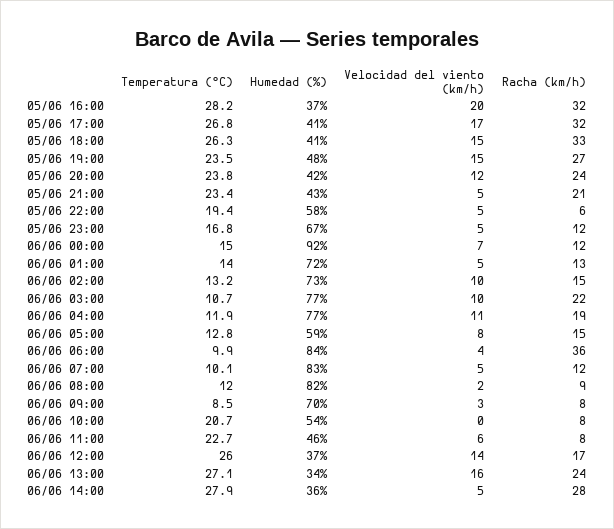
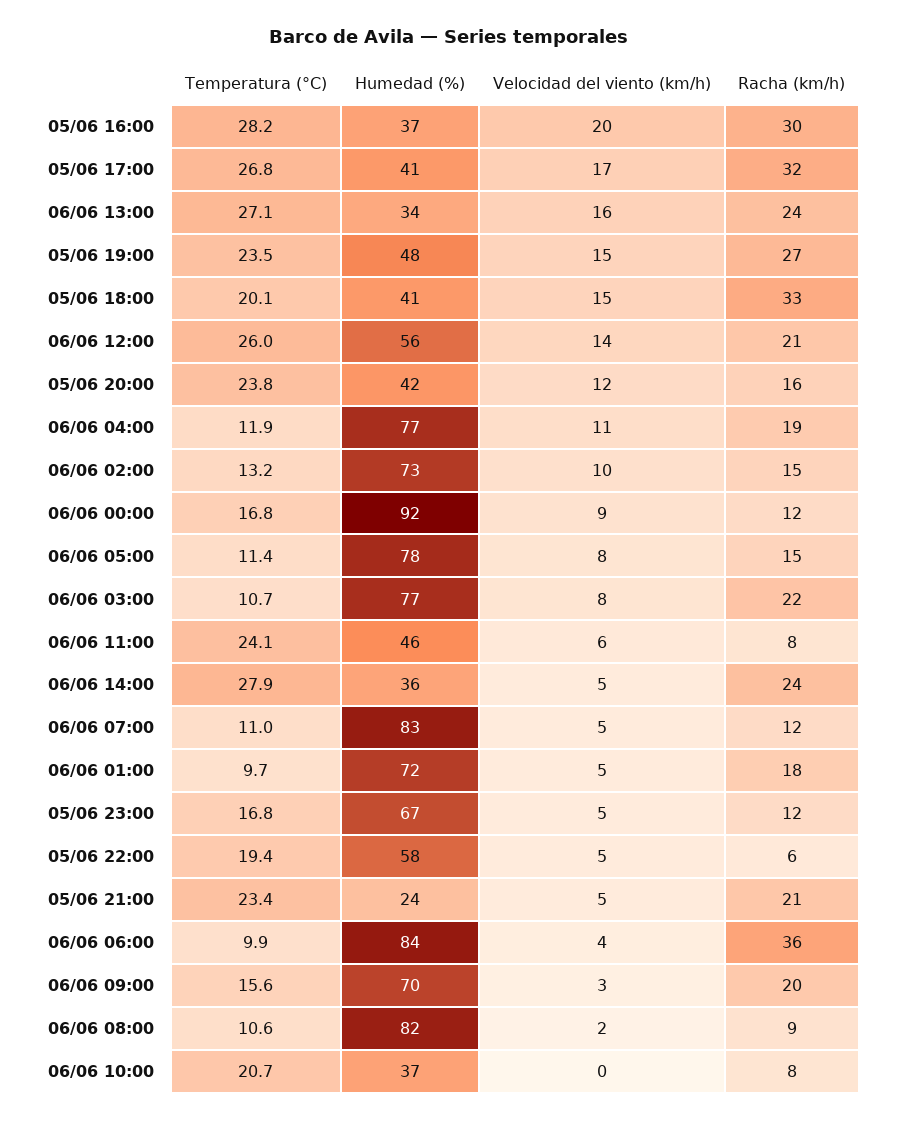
Racha (km/h), 05/06 16:00: 32 -> 30
Temperatura (°C), 05/06 18:00: 26.3 -> 20.1
Racha (km/h), 05/06 20:00: 24 -> 16
Humedad (%), 05/06 21:00: 43 -> 24
Temperatura (°C), 06/06 00:00: 15 -> 16.8
Velocidad del viento (km/h), 06/06 00:00: 7 -> 9
Temperatura (°C), 06/06 01:00: 14 -> 9.7
Racha (km/h), 06/06 01:00: 13 -> 18
Velocidad del viento (km/h), 06/06 03:00: 10 -> 8
Temperatura (°C), 06/06 05:00: 12.8 -> 11.4
Humedad (%), 06/06 05:00: 59 -> 78
Temperatura (°C), 06/06 07:00: 10.1 -> 11
Temperatura (°C), 06/06 08:00: 12 -> 10.6
Temperatura (°C), 06/06 09:00: 8.5 -> 15.6
Racha (km/h), 06/06 09:00: 8 -> 20
Humedad (%), 06/06 10:00: 54 -> 37
Temperatura (°C), 06/06 11:00: 22.7 -> 24.1
Humedad (%), 06/06 12:00: 37 -> 56
Racha (km/h), 06/06 12:00: 17 -> 21
Racha (km/h), 06/06 14:00: 28 -> 24

